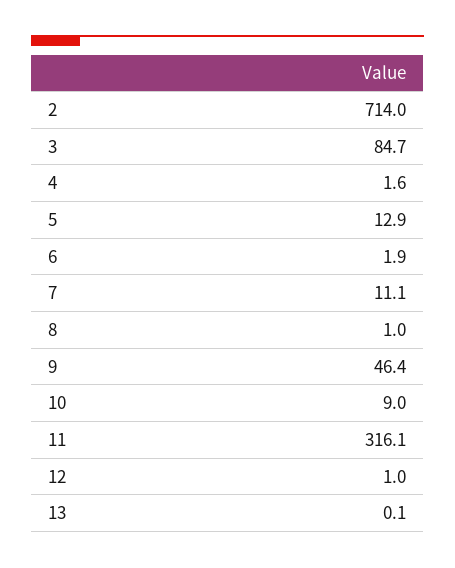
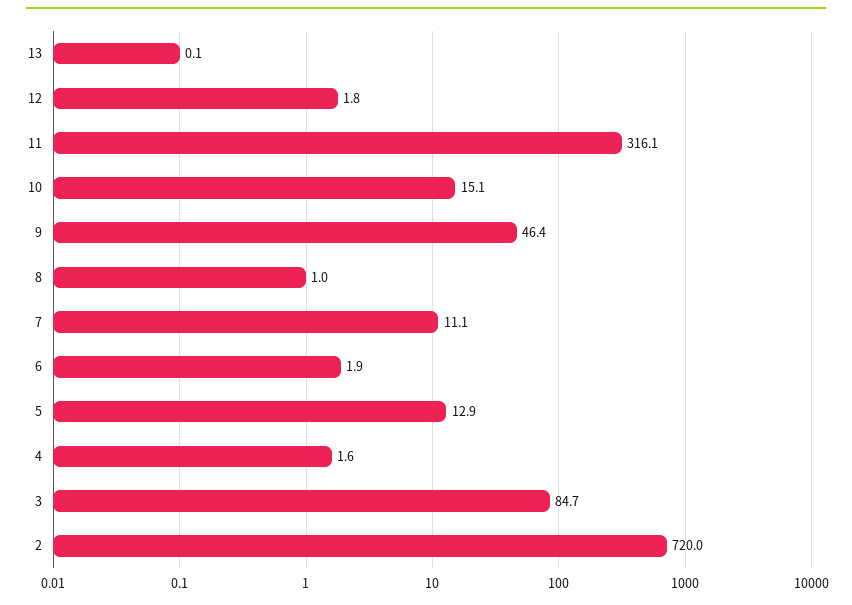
2: 714 -> 720
10: 9 -> 15.1
12: 1 -> 1.8

